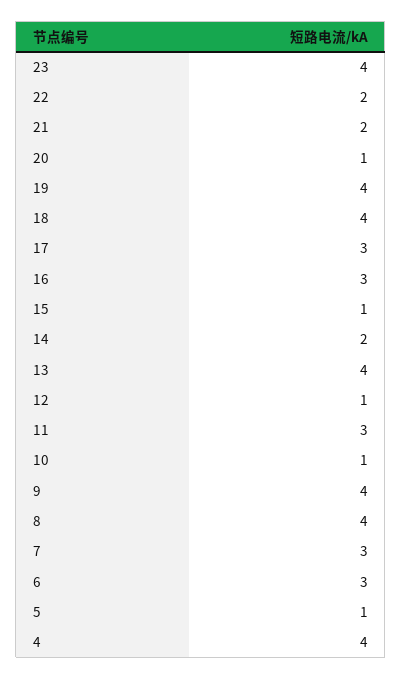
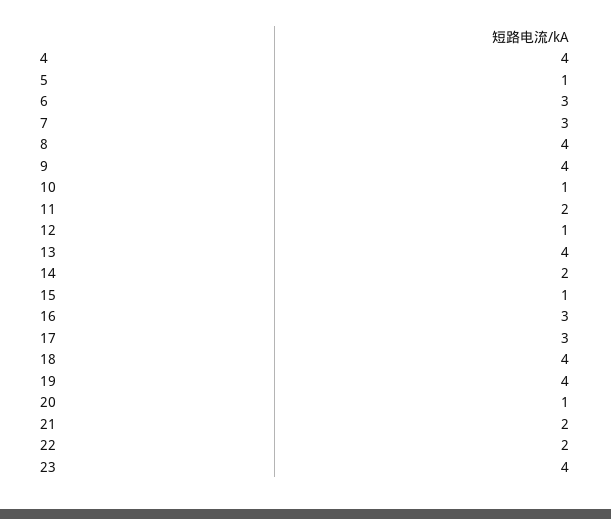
11: 3 -> 2

